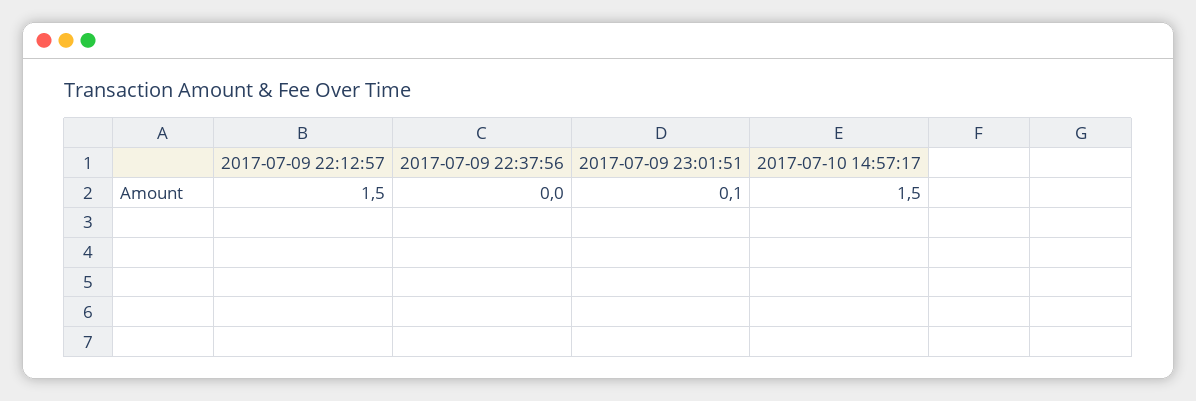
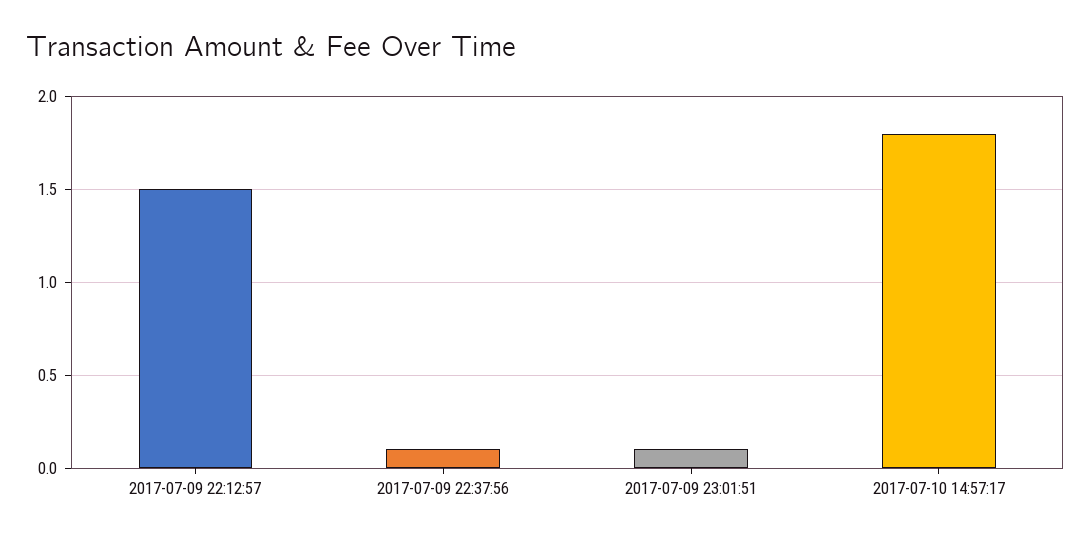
2017-07-09 22:37:56: 0 -> 0.1
2017-07-10 14:57:17: 1.5 -> 1.8

